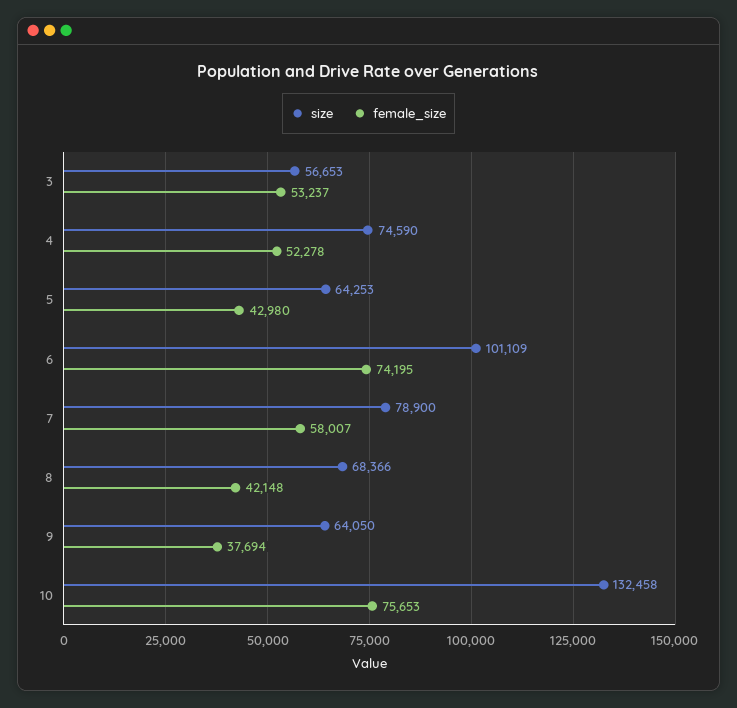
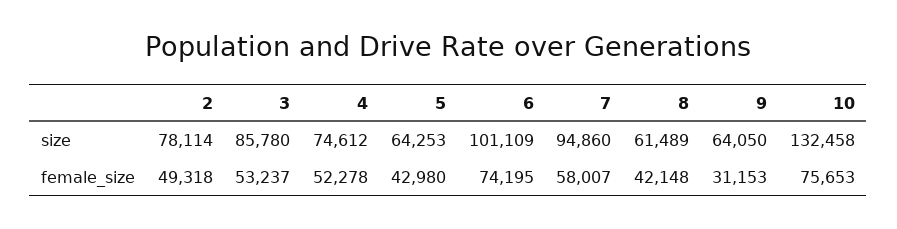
size, 3: 56653 -> 85780
size, 4: 74590 -> 74612
size, 7: 78900 -> 94860
size, 8: 68366 -> 61489
female_size, 9: 37694 -> 31153
size, 2: none -> 78114
female_size, 2: none -> 49318

